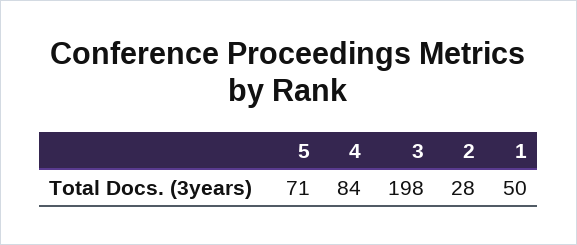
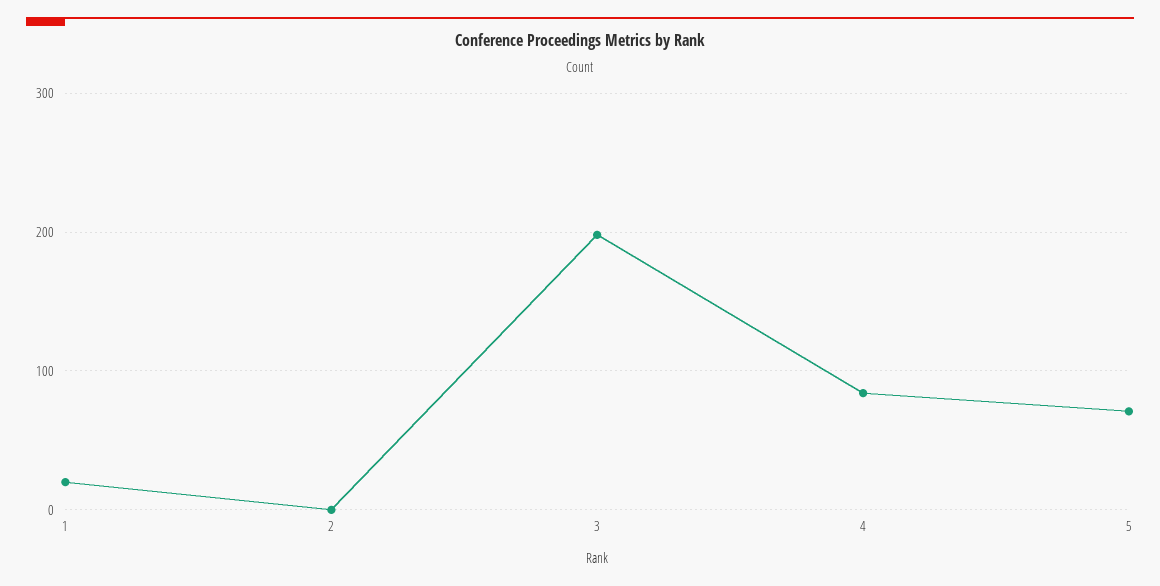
2: 28 -> 0
1: 50 -> 20

